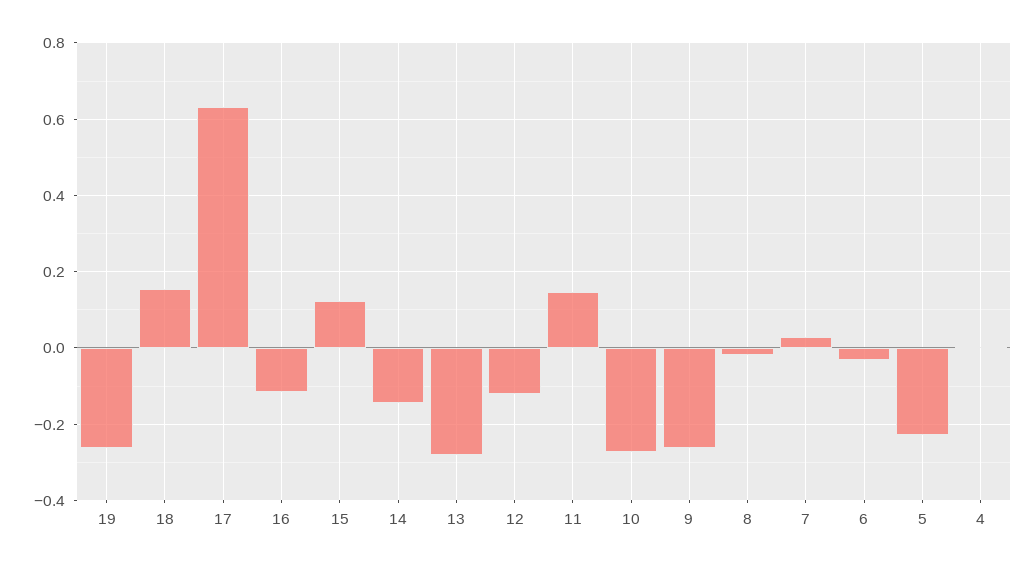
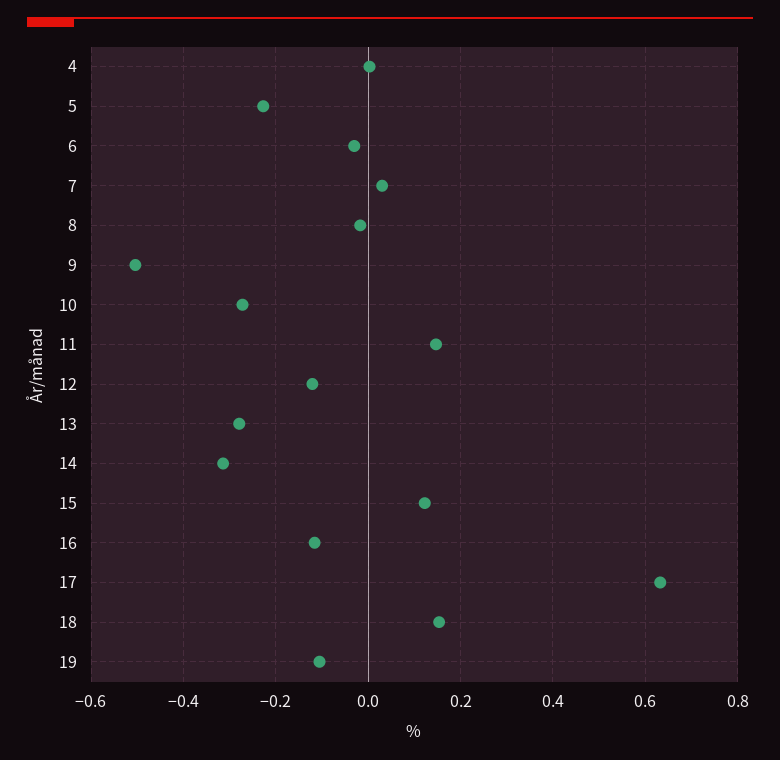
19: -0.26 -> -0.1
14: -0.14 -> -0.32
9: -0.26 -> -0.5

